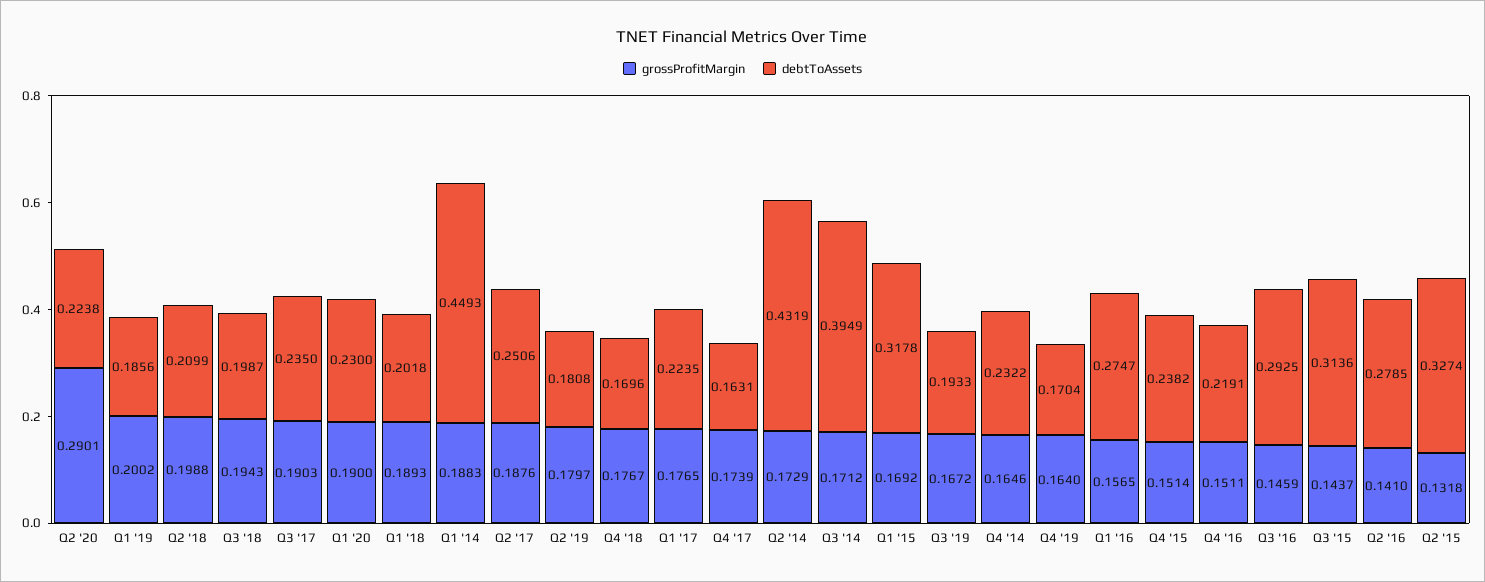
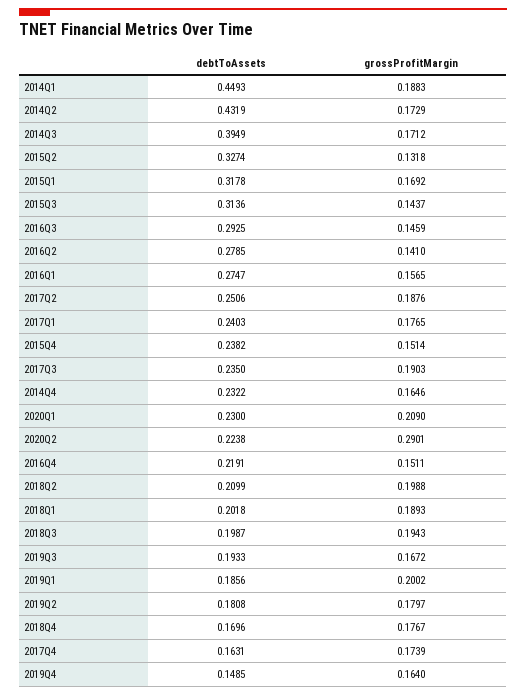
grossProfitMargin, Q1 '20: 0.19 -> 0.209
debtToAssets, Q1 '17: 0.2235 -> 0.2403
debtToAssets, Q4 '19: 0.1704 -> 0.1485

